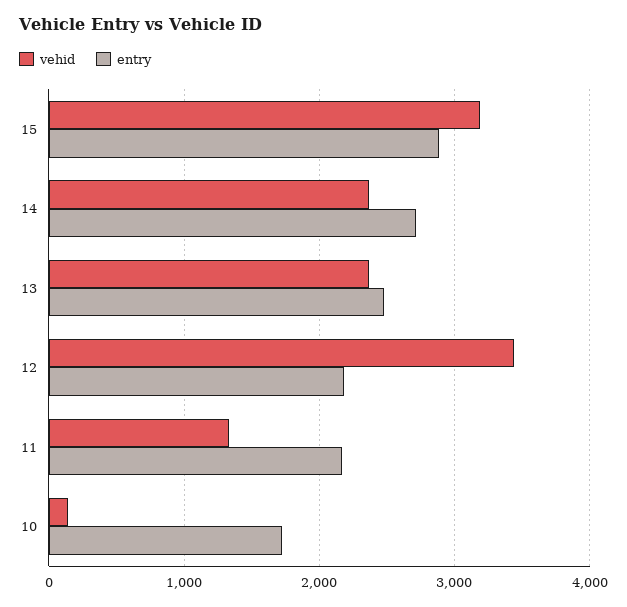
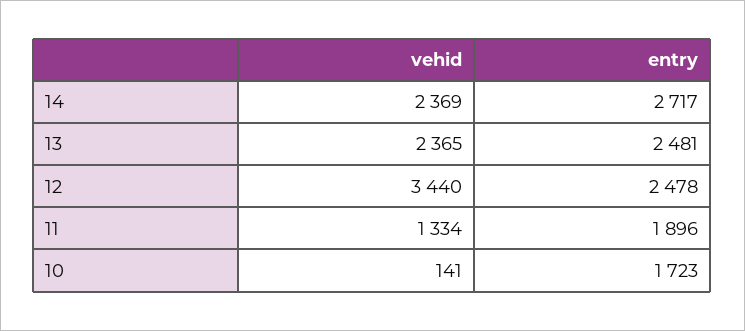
vehid, 15: 3200 -> none
entry, 15: 2900 -> none
entry, 12: 2200 -> 2478
entry, 11: 2200 -> 1896

